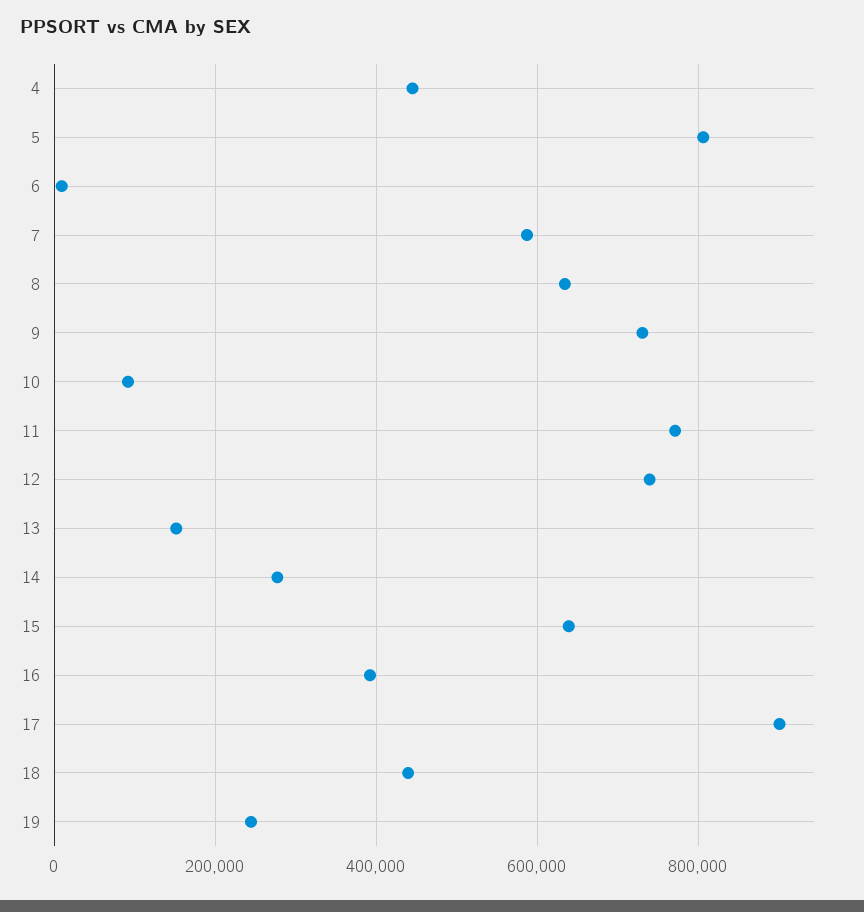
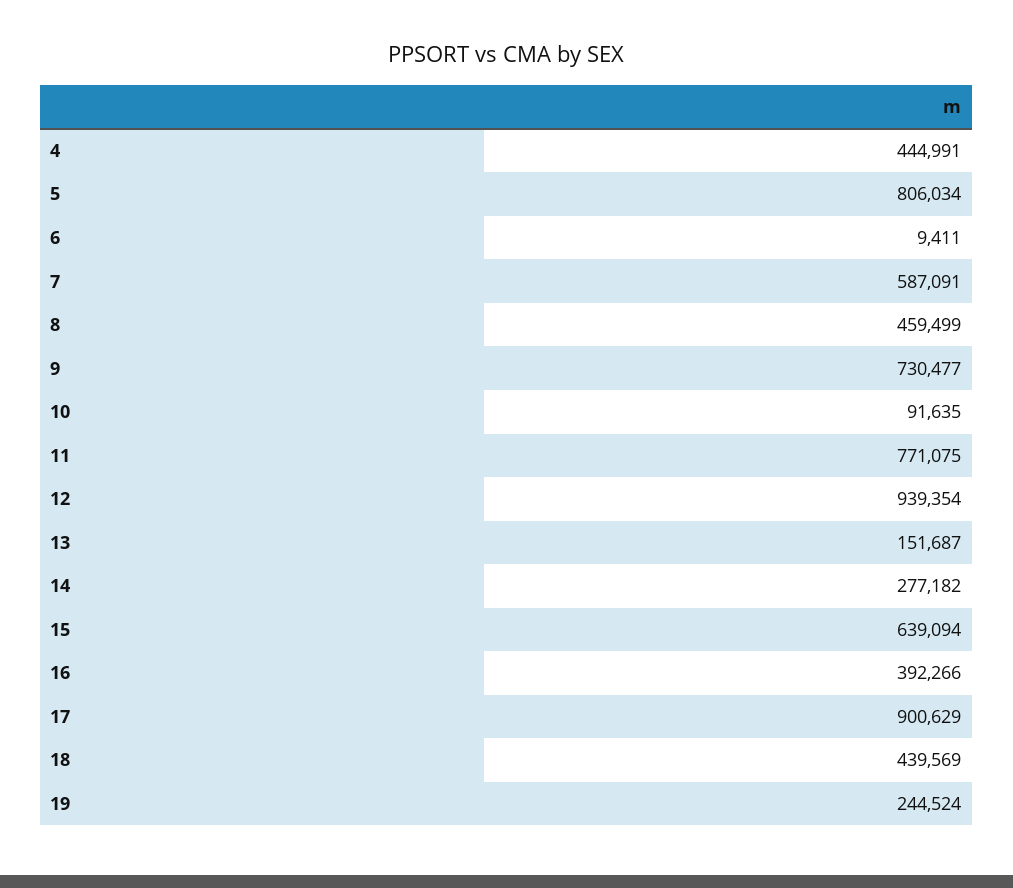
8: 640000 -> 459499
12: 740000 -> 939354

